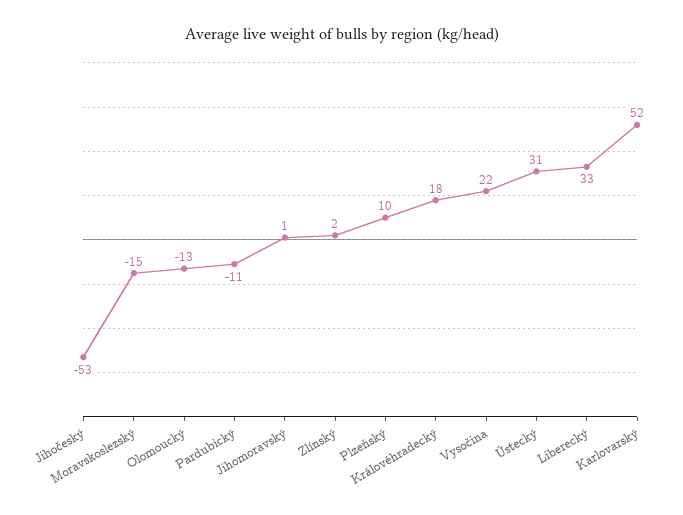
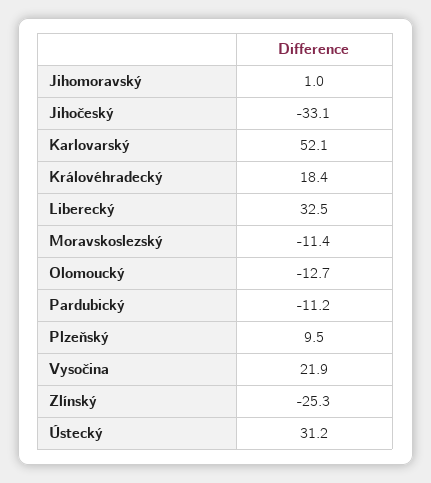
Jihočeský: -53 -> -33.1
Moravskoslezský: -15 -> -11.4
Zlínský: 2 -> -25.3

